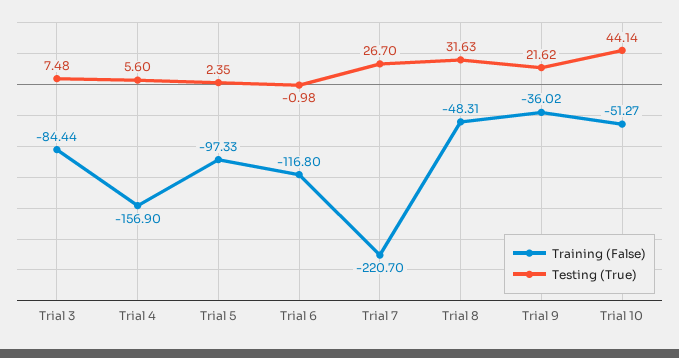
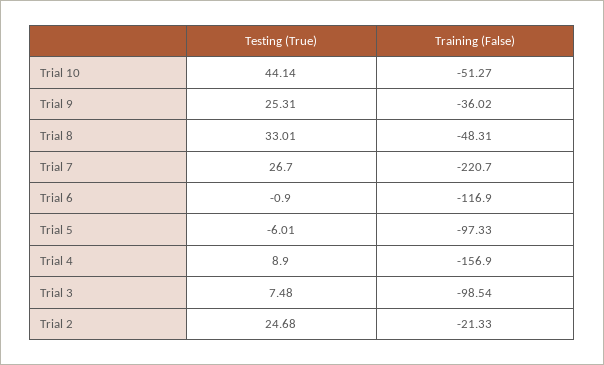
Training (False), Trial 3: -84.44 -> -98.54
Testing (True), Trial 4: 5.6 -> 8.9
Testing (True), Trial 5: 2.35 -> -6.01
Training (False), Trial 6: -116.8 -> -116.9
Testing (True), Trial 6: -0.98 -> -0.9
Testing (True), Trial 8: 31.63 -> 33.01
Testing (True), Trial 9: 21.62 -> 25.31
Testing (True), Trial 2: none -> 24.68
Training (False), Trial 2: none -> -21.33

